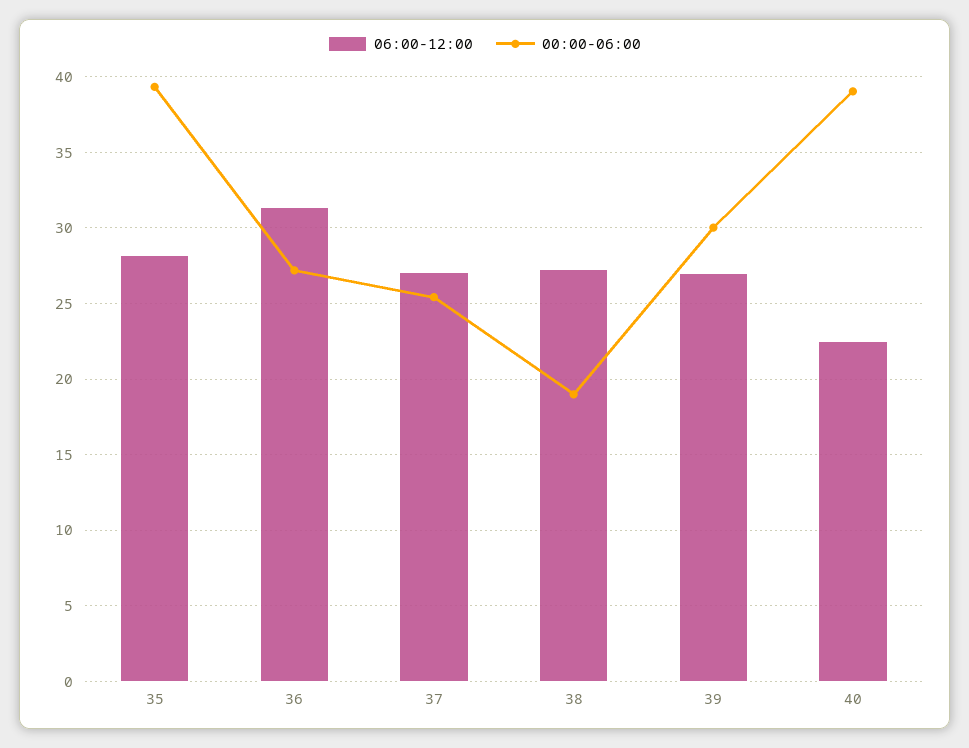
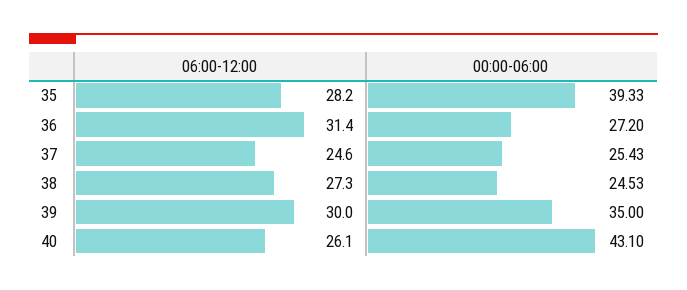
06:00-12:00, 37: 27 -> 24.6
00:00-06:00, 38: 19 -> 24.53
06:00-12:00, 39: 27 -> 30
00:00-06:00, 39: 30 -> 35
06:00-12:00, 40: 22.5 -> 26.1
00:00-06:00, 40: 39 -> 43.1

